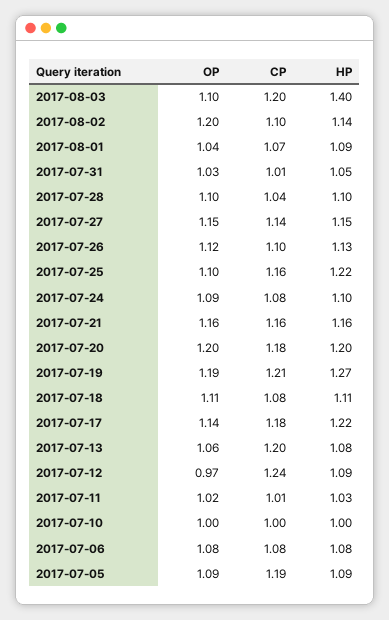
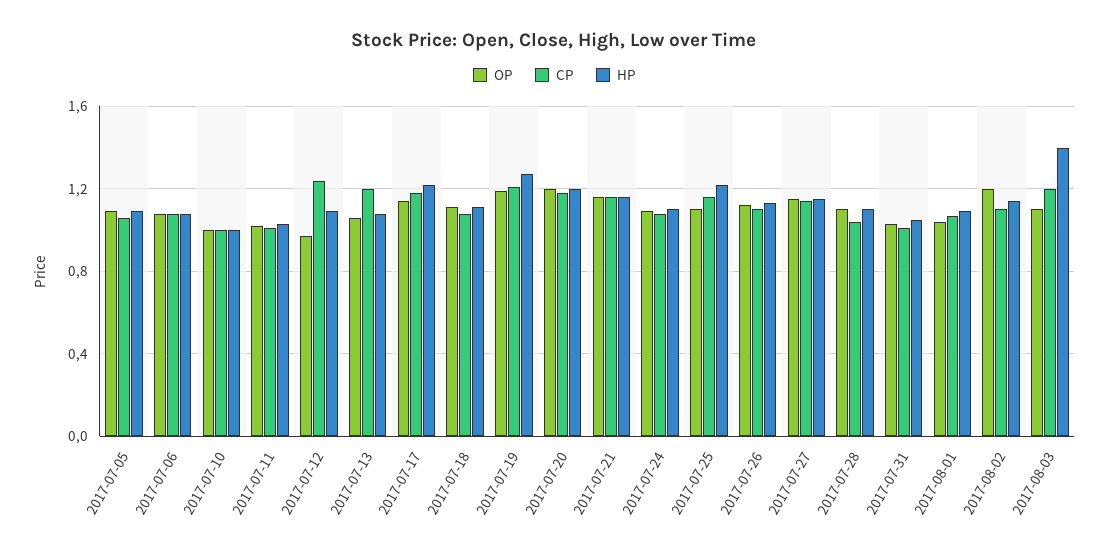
CP, 2017-07-05: 1.19 -> 1.05

